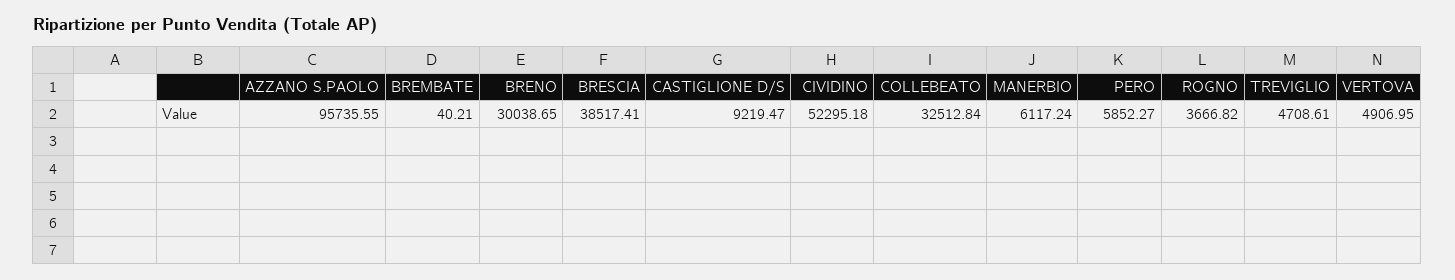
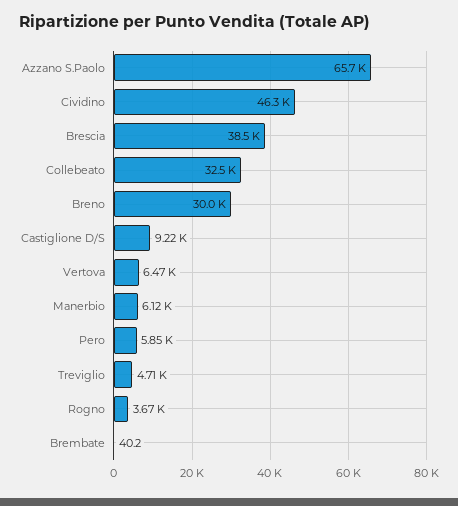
AZZANO S.PAOLO: 95735.55 -> 65700
CIVIDINO: 52295.18 -> 46300
VERTOVA: 4906.95 -> 6470

